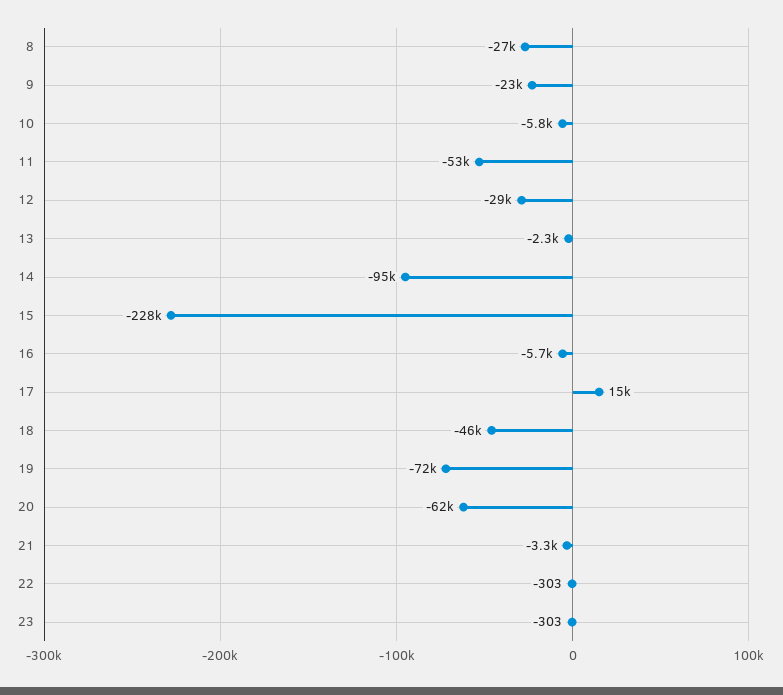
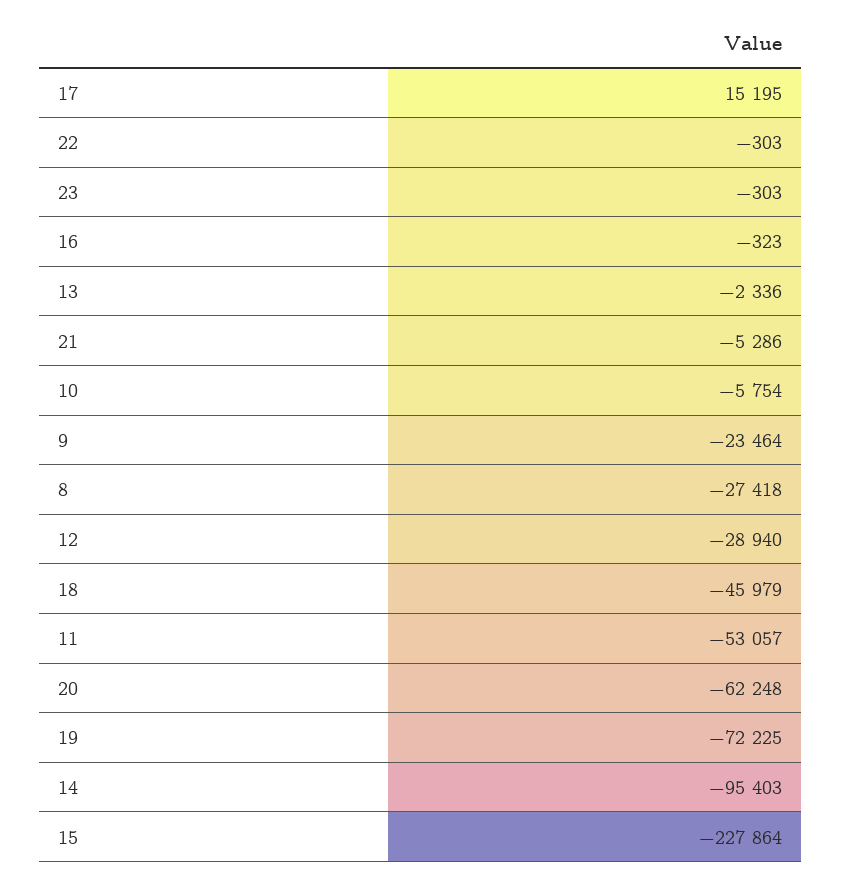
16: -5700 -> -323
21: -3300 -> -5286

